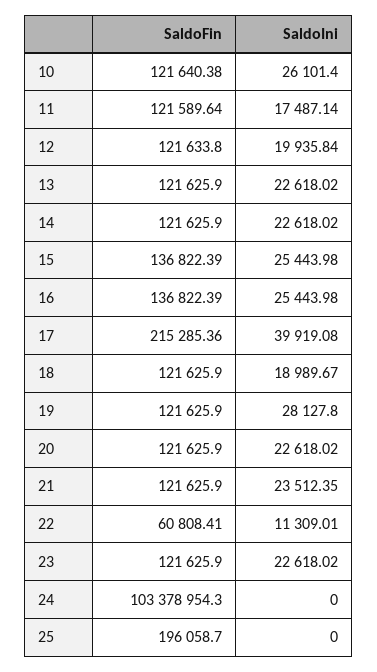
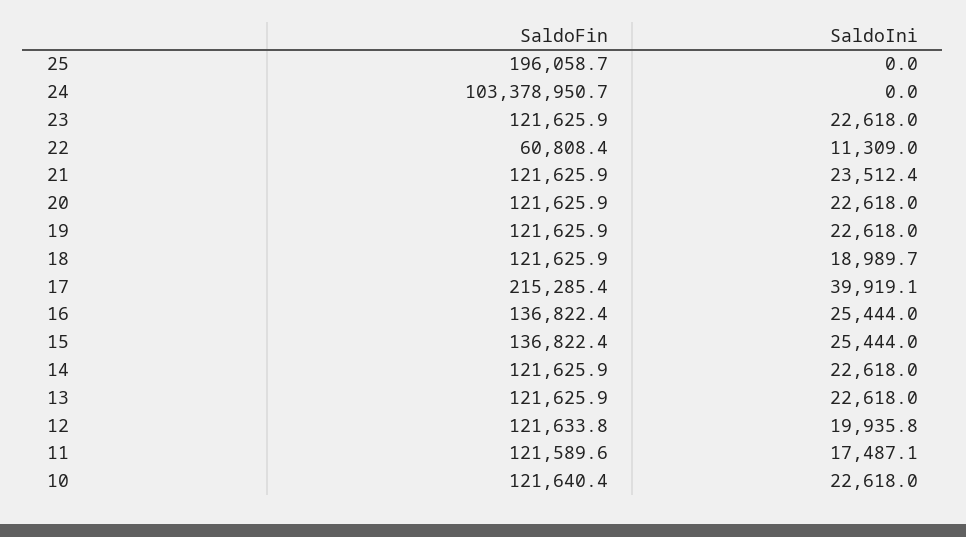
SaldoIni, 10: 26101.4 -> 22618
SaldoIni, 19: 28127.8 -> 22618
SaldoFin, 24: 103378954.3 -> 103378950.7

